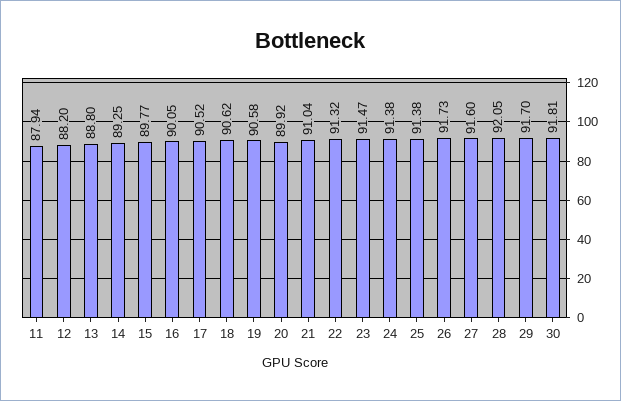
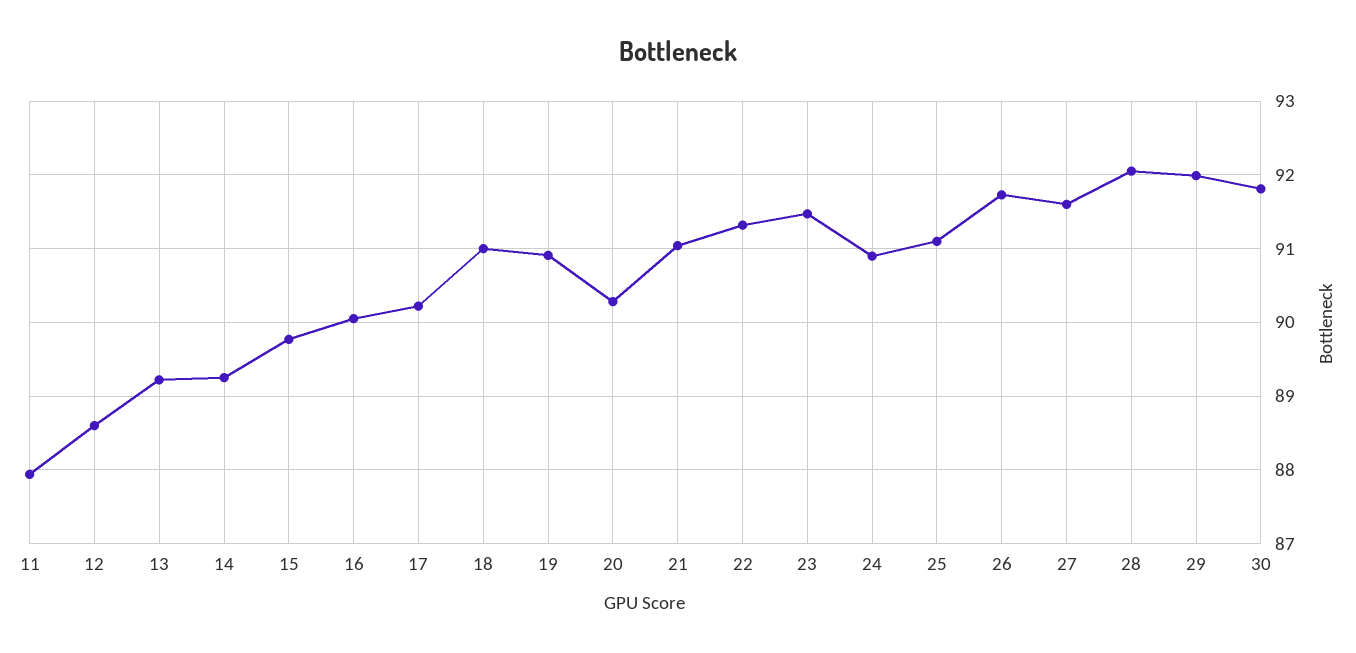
12: 88.2 -> 88.6
13: 88.8 -> 89.2
17: 90.52 -> 90.2
18: 90.62 -> 91
19: 90.58 -> 90.9
20: 89.92 -> 90.3
24: 91.38 -> 90.9
25: 91.38 -> 91.1
29: 91.7 -> 92

